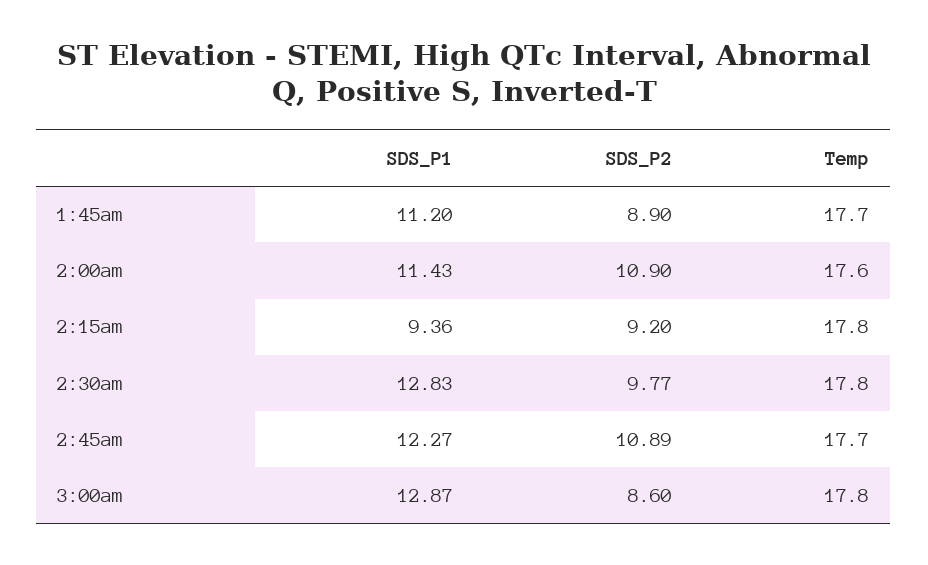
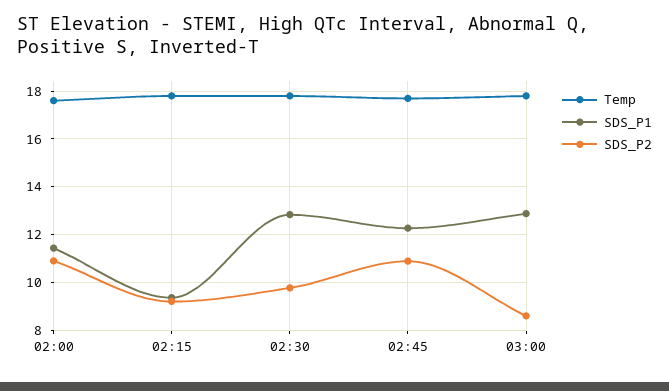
SDS_P1, 1:45am: 11.2 -> none
SDS_P2, 1:45am: 8.9 -> none
Temp, 1:45am: 17.7 -> none

